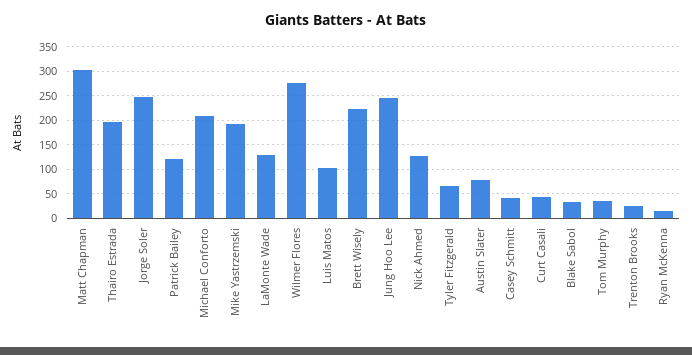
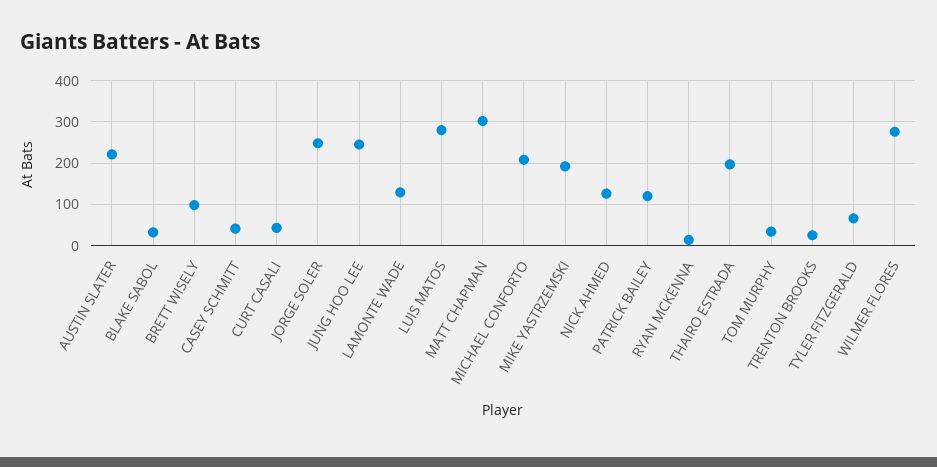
Luis Matos: 100 -> 280
Brett Wisely: 225 -> 100
Austin Slater: 75 -> 220

